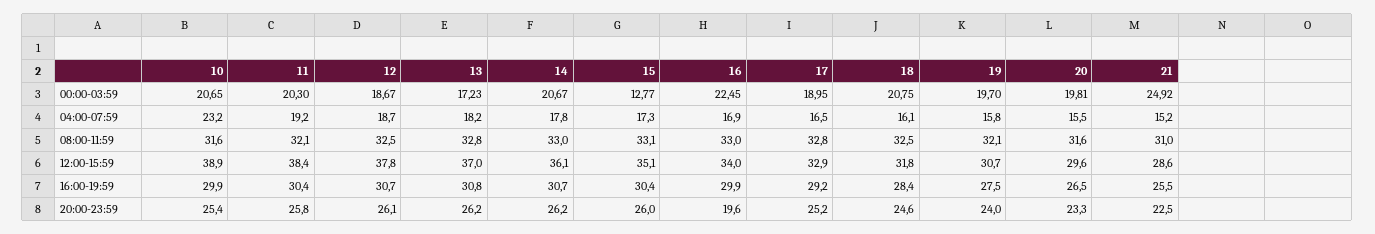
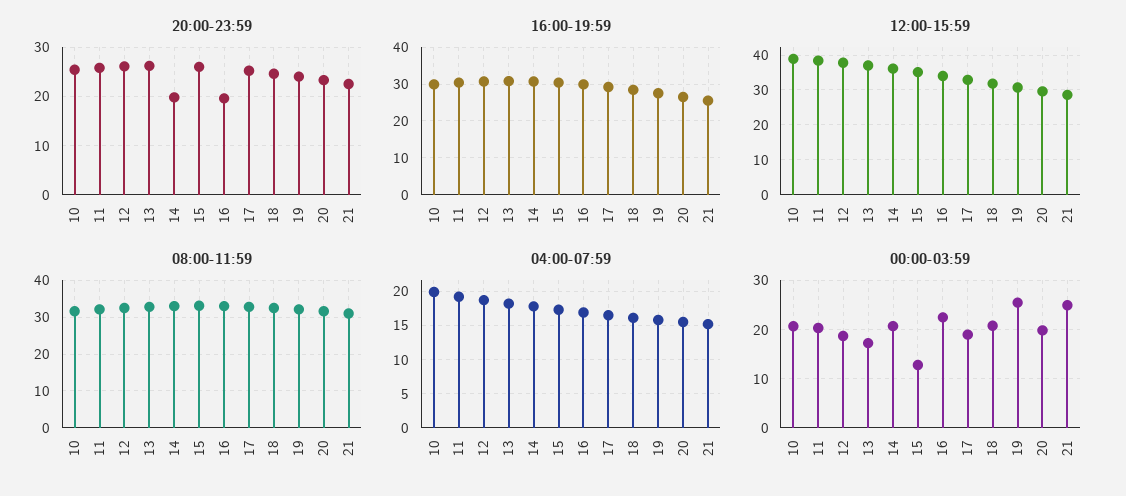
00:00-03:59, 19: 19.7 -> 26
04:00-07:59, 10: 23.2 -> 20
20:00-23:59, 14: 26.2 -> 20

